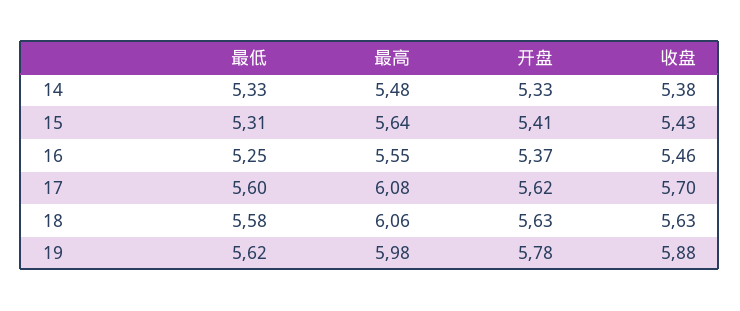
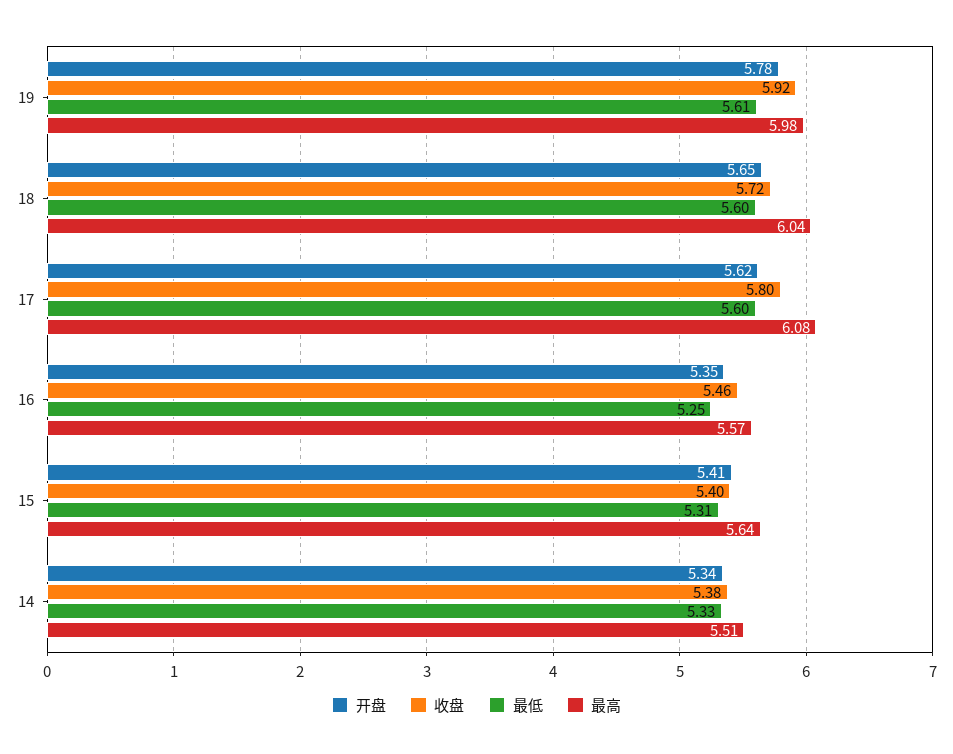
最高, 14: 5.48 -> 5.51
开盘, 14: 5.33 -> 5.34
收盘, 15: 5.43 -> 5.4
最高, 16: 5.55 -> 5.57
开盘, 16: 5.37 -> 5.35
收盘, 17: 5.7 -> 5.8
最低, 18: 5.58 -> 5.6
最高, 18: 6.06 -> 6.04
开盘, 18: 5.63 -> 5.65
收盘, 18: 5.63 -> 5.72
最低, 19: 5.62 -> 5.61
收盘, 19: 5.88 -> 5.92

